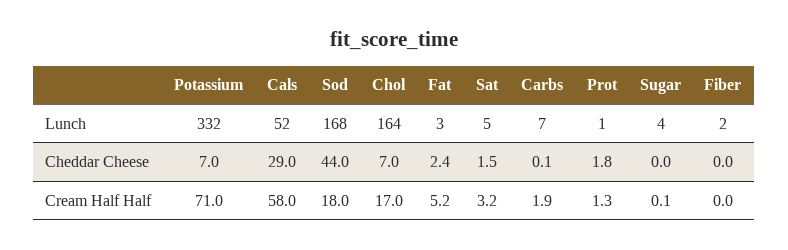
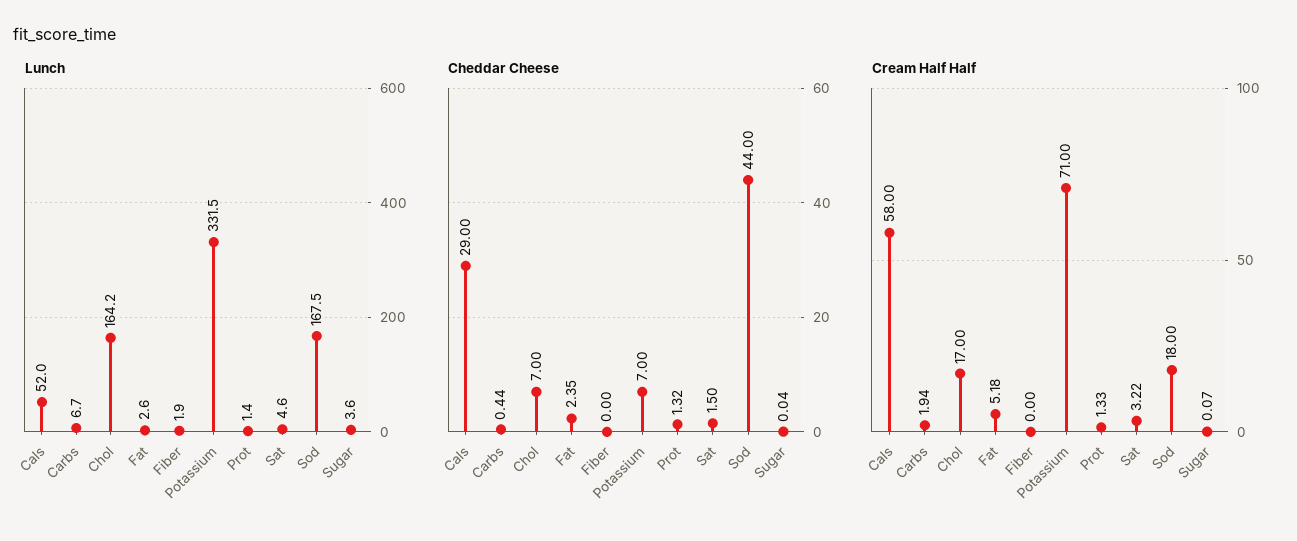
Cheddar Cheese, Carbs: 0.1 -> 0.44
Cheddar Cheese, Prot: 1.8 -> 1.32

